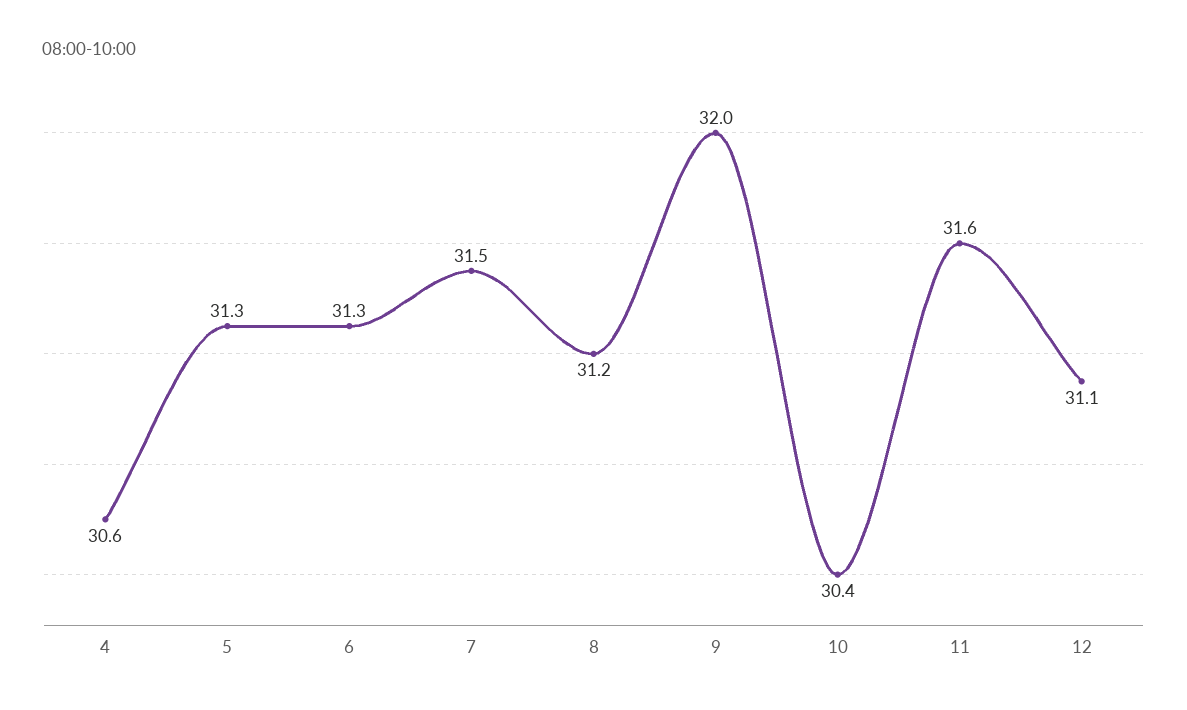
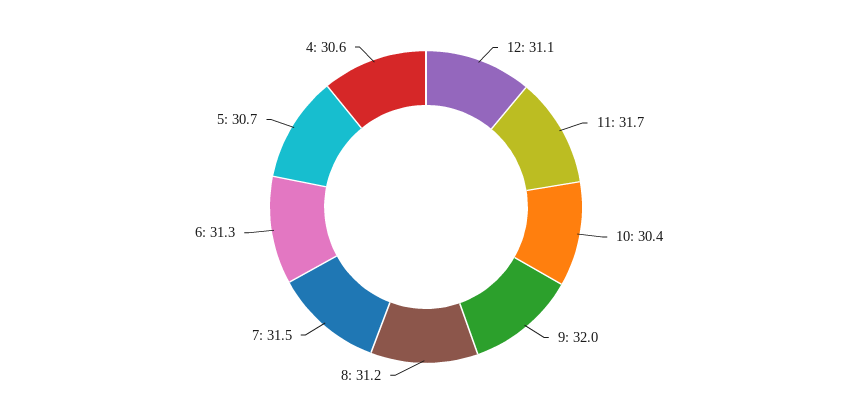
5: 31.3 -> 30.7
11: 31.6 -> 31.7

